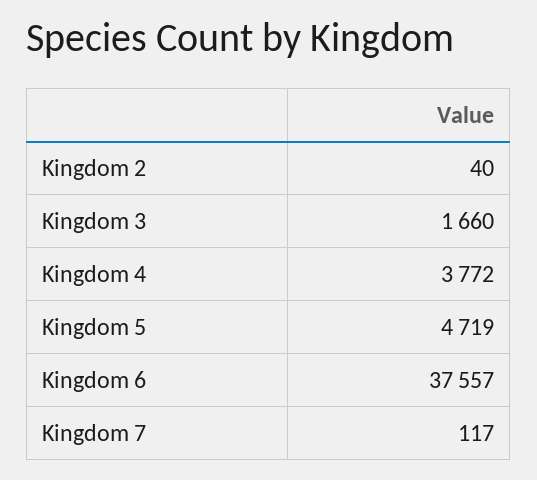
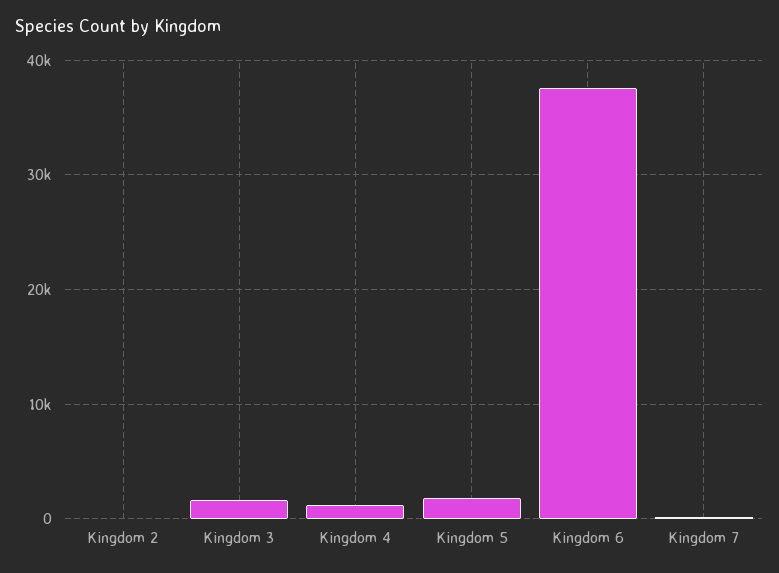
Kingdom 4: 3772 -> 1000
Kingdom 5: 4719 -> 2000

